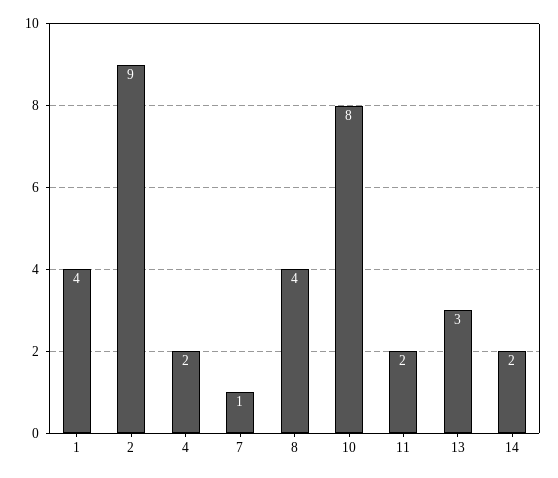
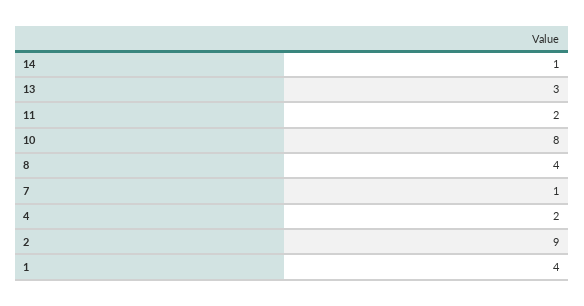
14: 2 -> 1

